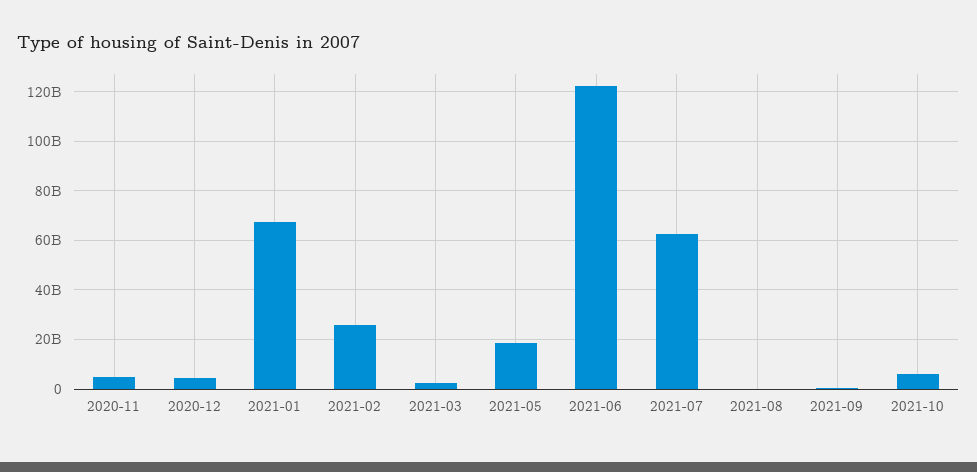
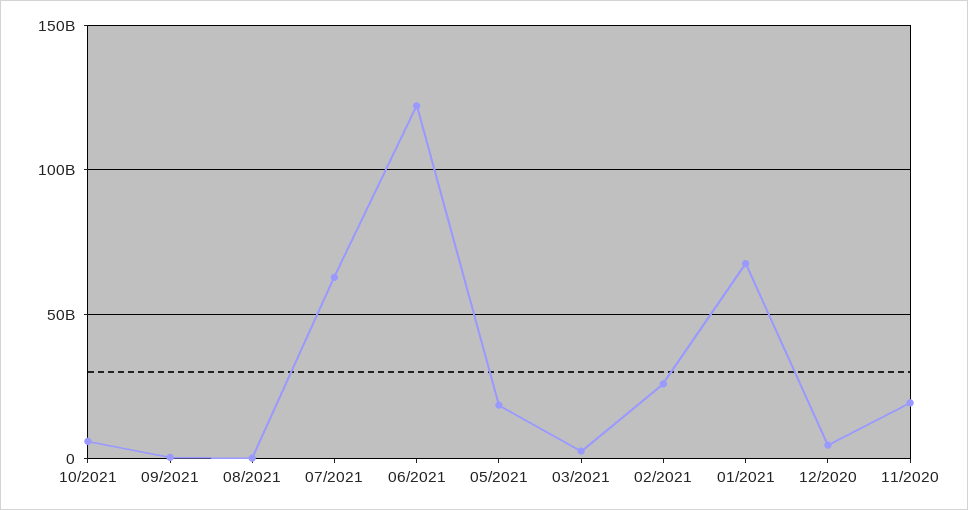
2020-11: 5000000000 -> 20000000000

